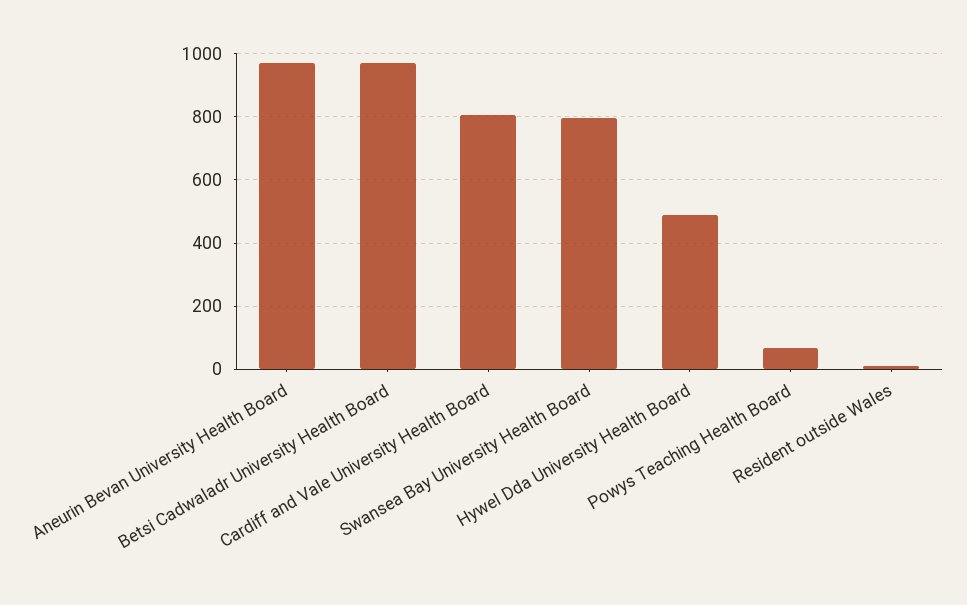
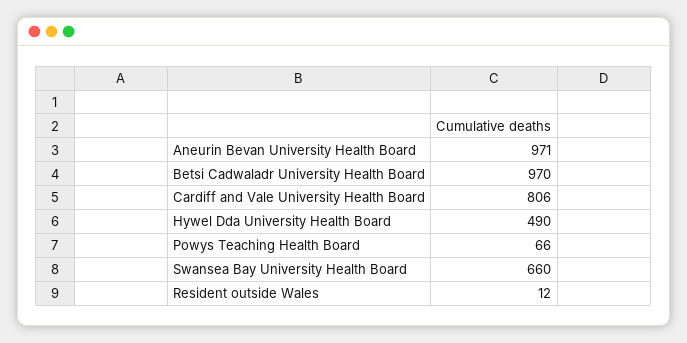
Swansea Bay University Health Board: 800 -> 660

